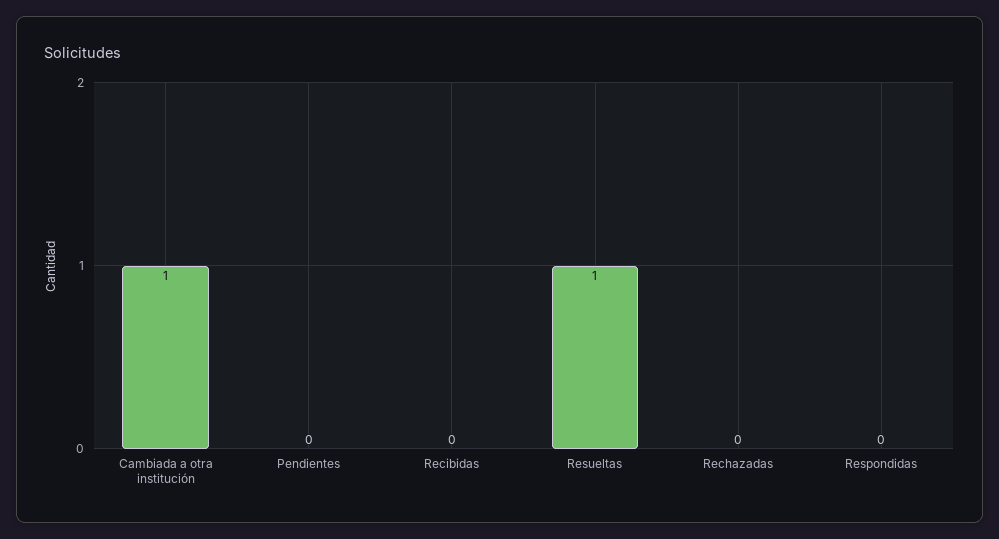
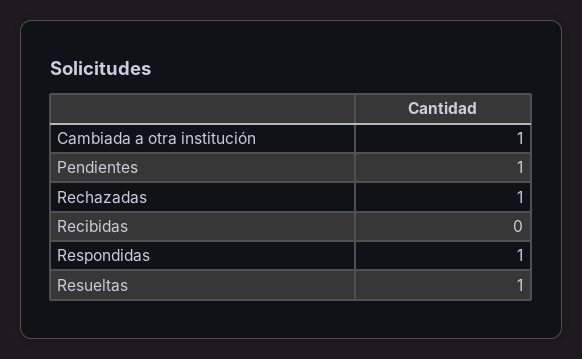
Pendientes: 0 -> 1
Rechazadas: 0 -> 1
Respondidas: 0 -> 1

